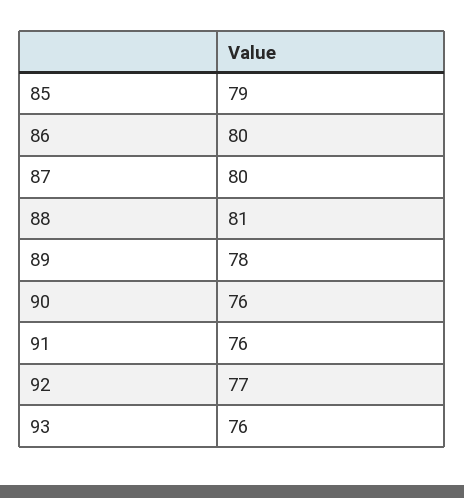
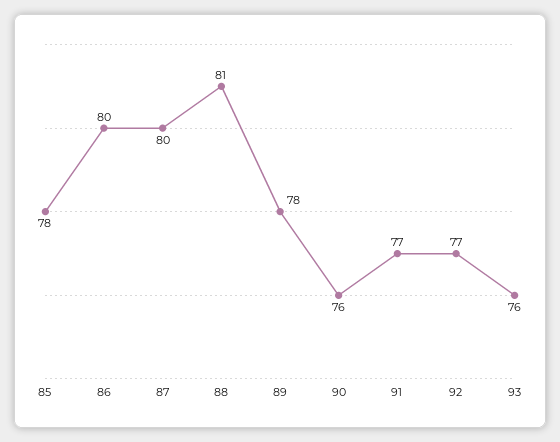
85: 79 -> 78
91: 76 -> 77

